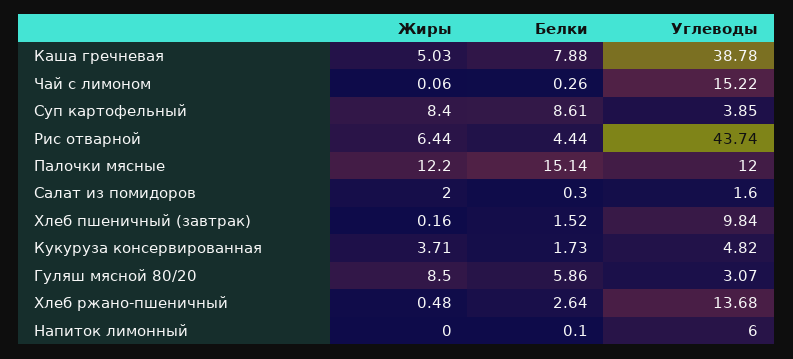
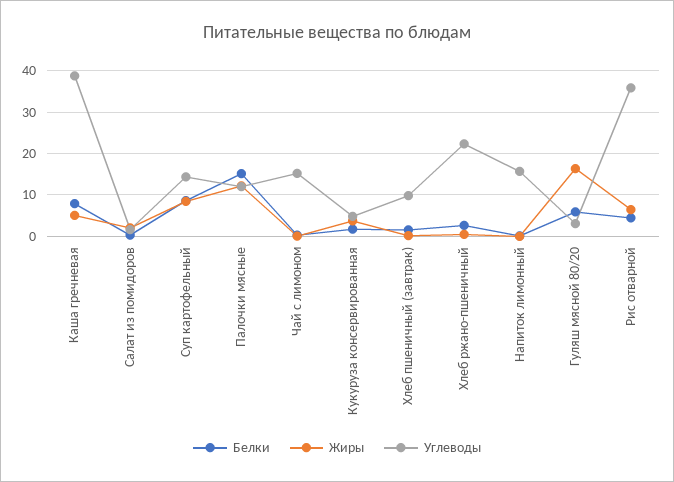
Углеводы, Суп картофельный: 3.85 -> 14
Углеводы, Рис отварной: 43.74 -> 36
Жиры, Гуляш мясной 80/20: 8.5 -> 16
Углеводы, Хлеб ржано-пшеничный: 13.68 -> 22
Углеводы, Напиток лимонный: 6 -> 16

